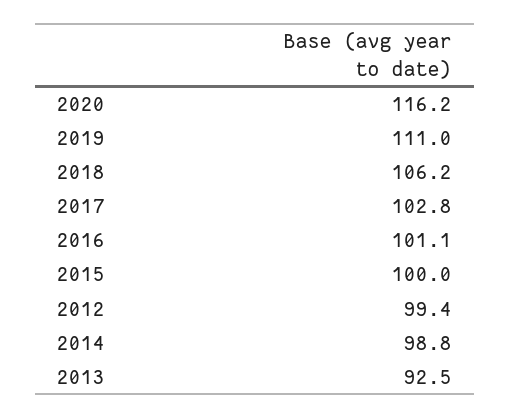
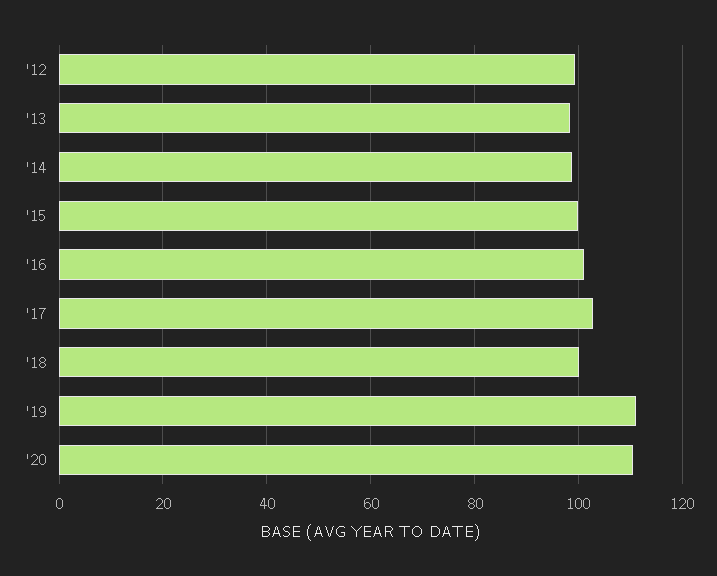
2020: 116.2 -> 110
2018: 106.2 -> 100
2013: 92.5 -> 98

